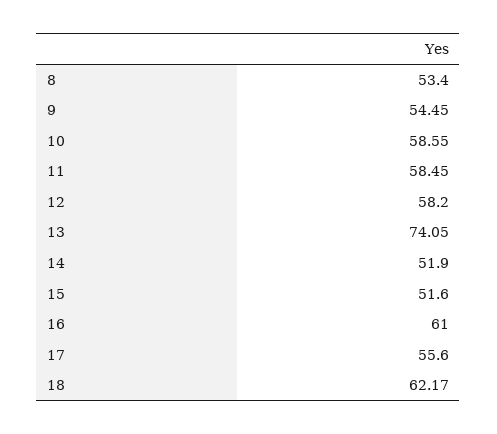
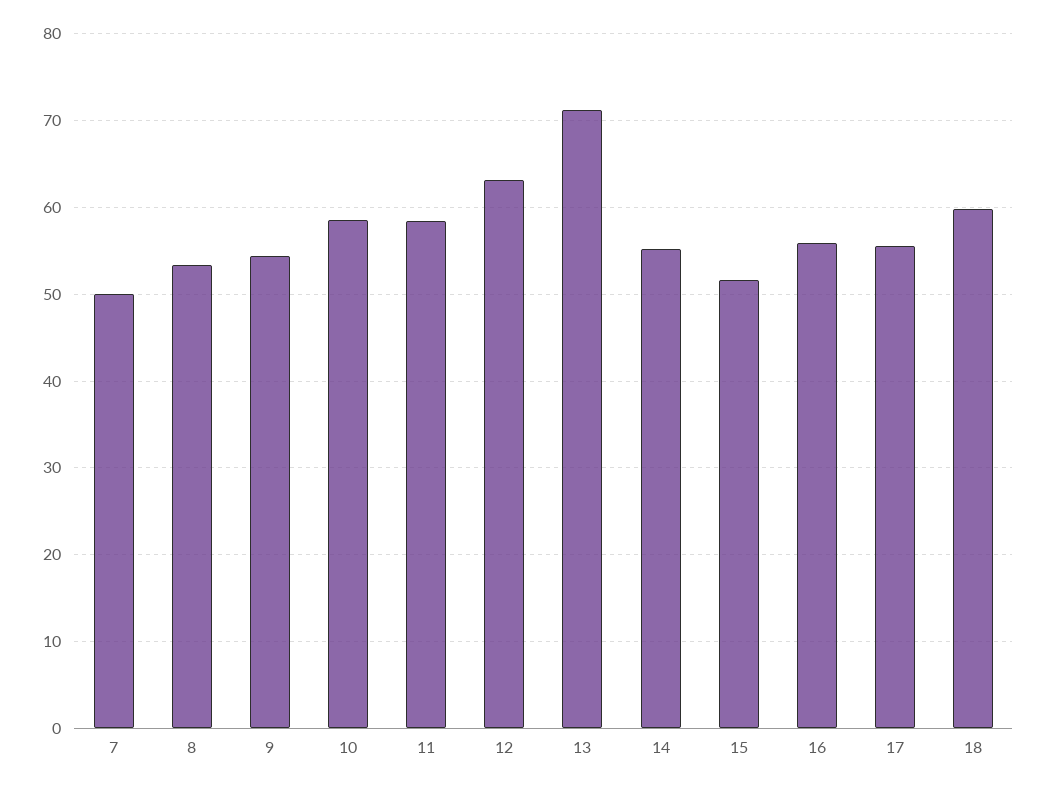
12: 58.2 -> 63
13: 74.05 -> 71
14: 51.9 -> 55
16: 61 -> 56
18: 62.17 -> 60
7: none -> 50

